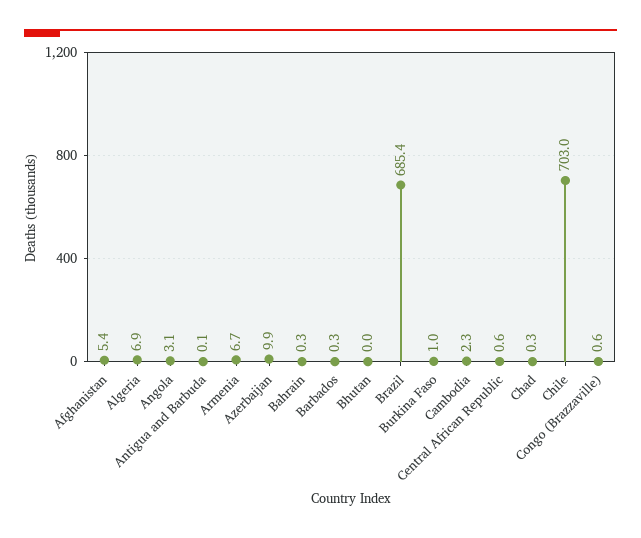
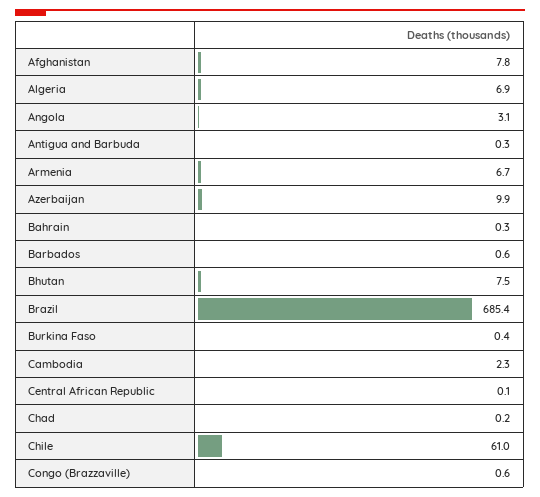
Afghanistan: 5.4 -> 7.8
Antigua and Barbuda: 0.1 -> 0.3
Barbados: 0.3 -> 0.6
Bhutan: 0 -> 7.5
Burkina Faso: 1 -> 0.4
Central African Republic: 0.6 -> 0.1
Chad: 0.3 -> 0.2
Chile: 703 -> 61

